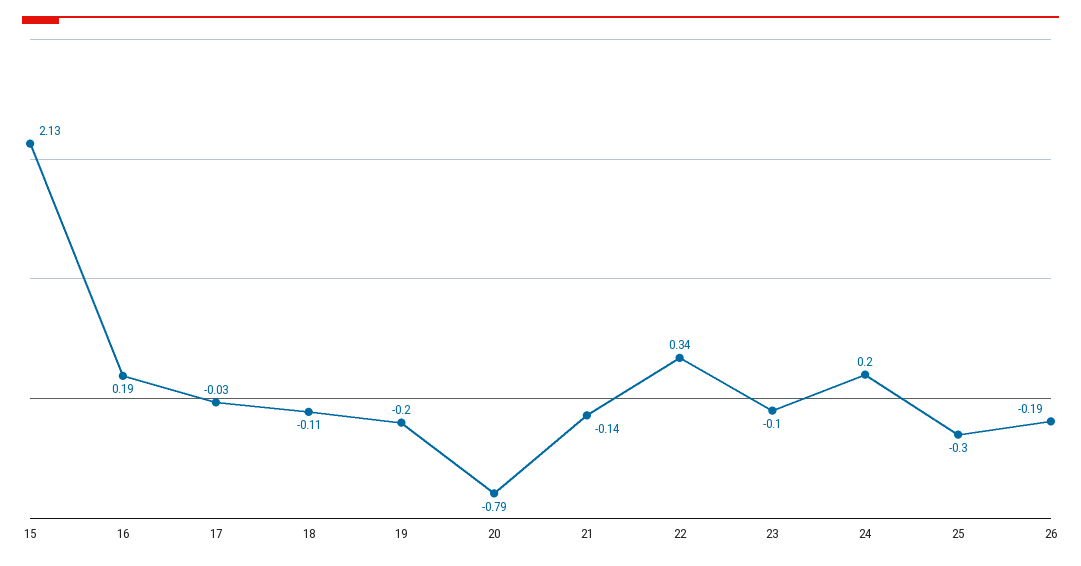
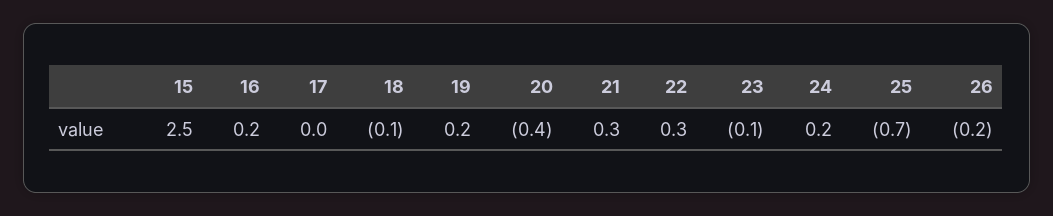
15: 2.13 -> 2.5
19: -0.2 -> 0.2
20: -0.79 -> -0.4
21: -0.14 -> 0.3
25: -0.3 -> -0.7

